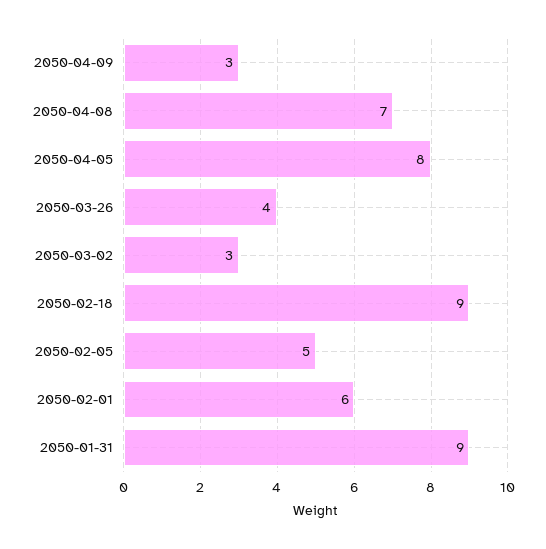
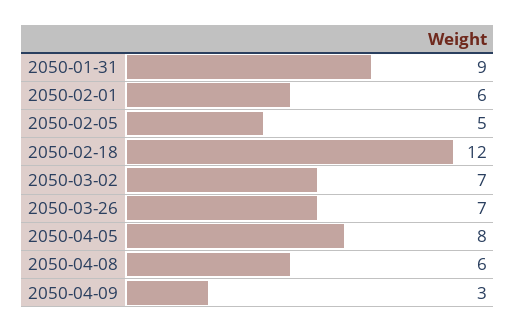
2050-04-08: 7 -> 6
2050-03-26: 4 -> 7
2050-03-02: 3 -> 7
2050-02-18: 9 -> 12

